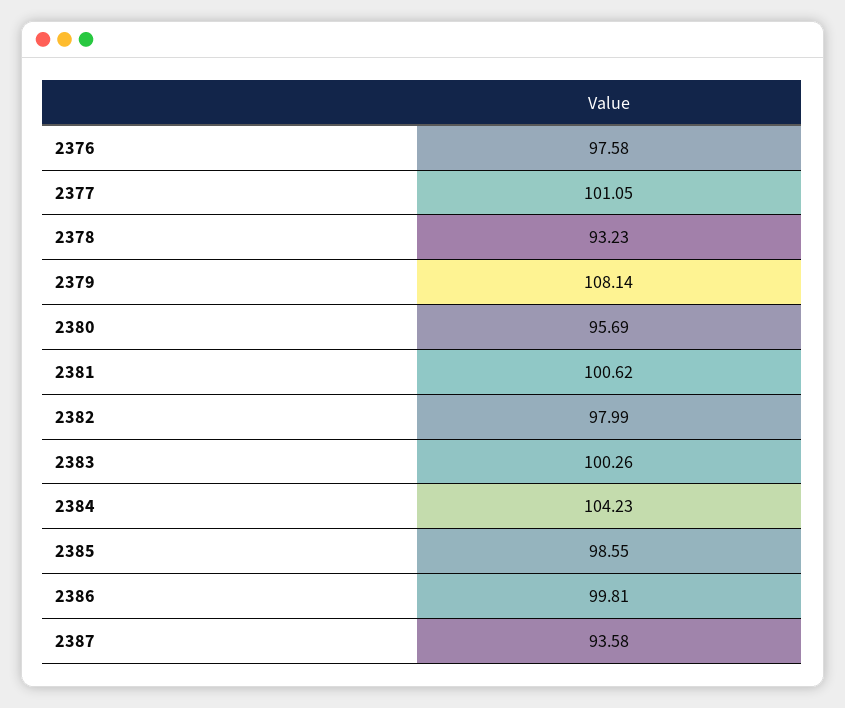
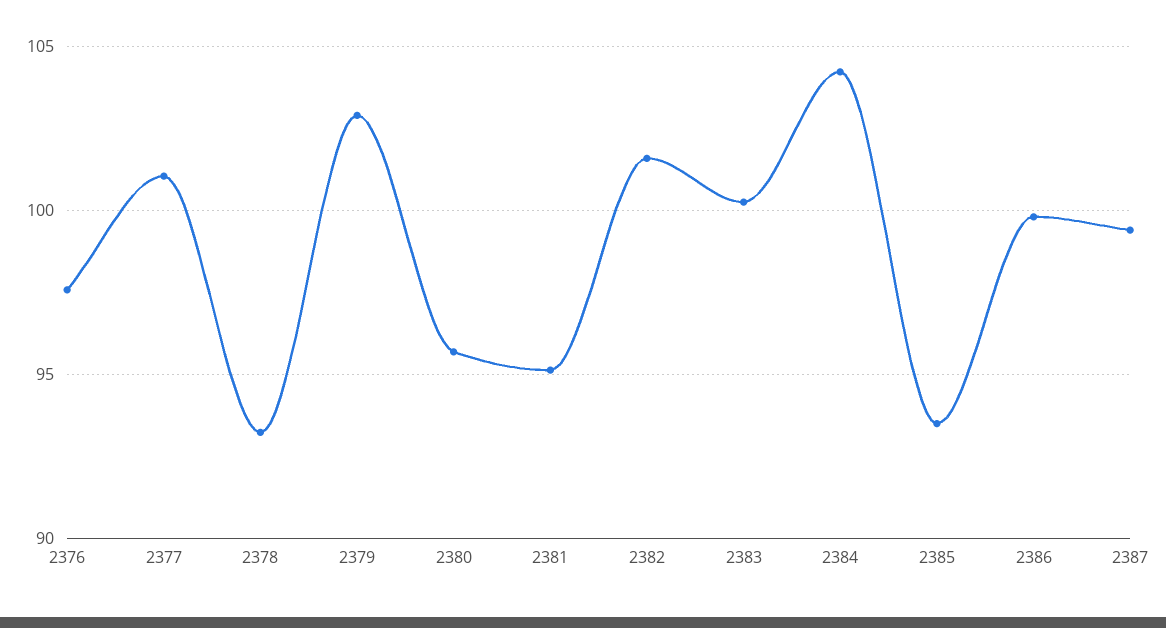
2379: 108.14 -> 103
2381: 100.62 -> 95
2382: 97.99 -> 101.5
2385: 98.55 -> 93.5
2387: 93.58 -> 99.5

